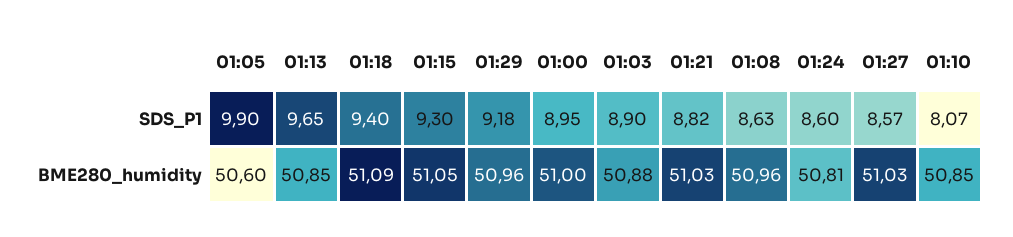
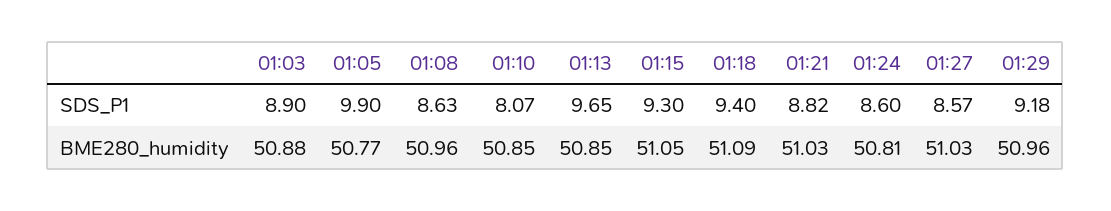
01:00, SDS_P1: 8.95 -> none
01:05, BME280_humidity: 50.6 -> 50.77
01:00, BME280_humidity: 51 -> none

